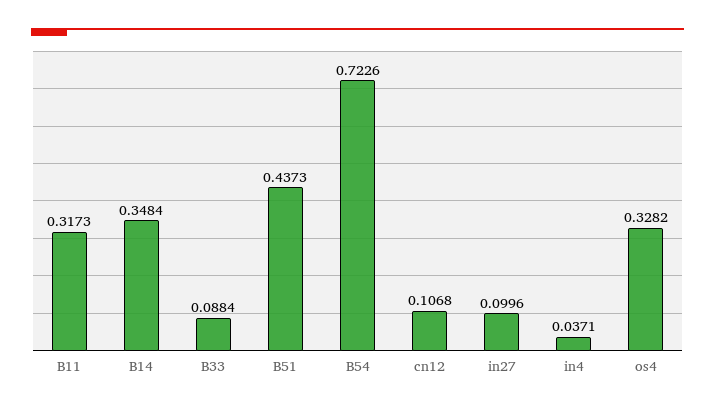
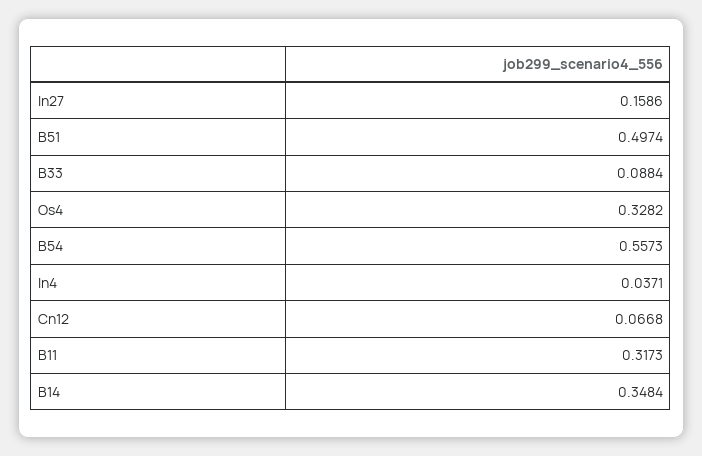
B51: 0.4373 -> 0.4974
B54: 0.7226 -> 0.5573
cn12: 0.1068 -> 0.0668
in27: 0.0996 -> 0.1586

